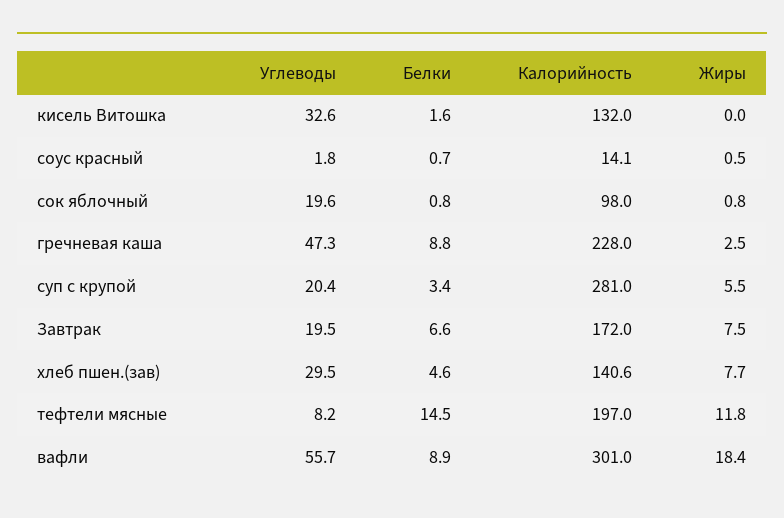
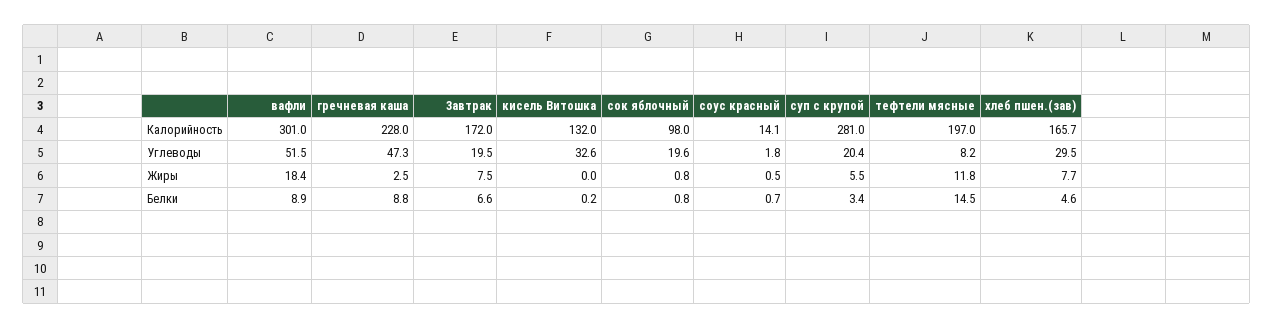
Белки, кисель Витошка: 1.6 -> 0.2
Калорийность, хлеб пшен.(зав): 140.6 -> 165.7
Углеводы, вафли: 55.7 -> 51.5

